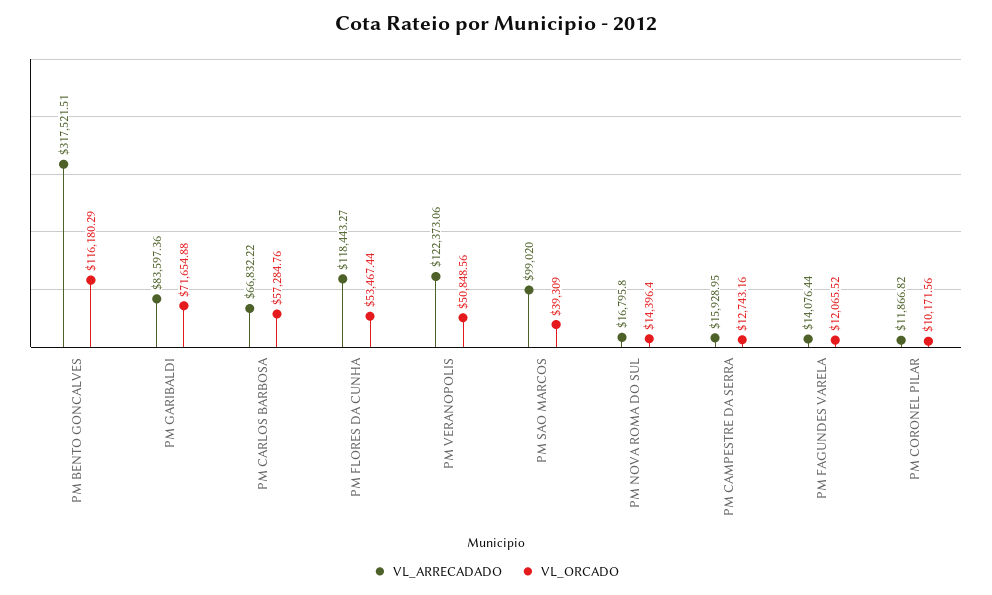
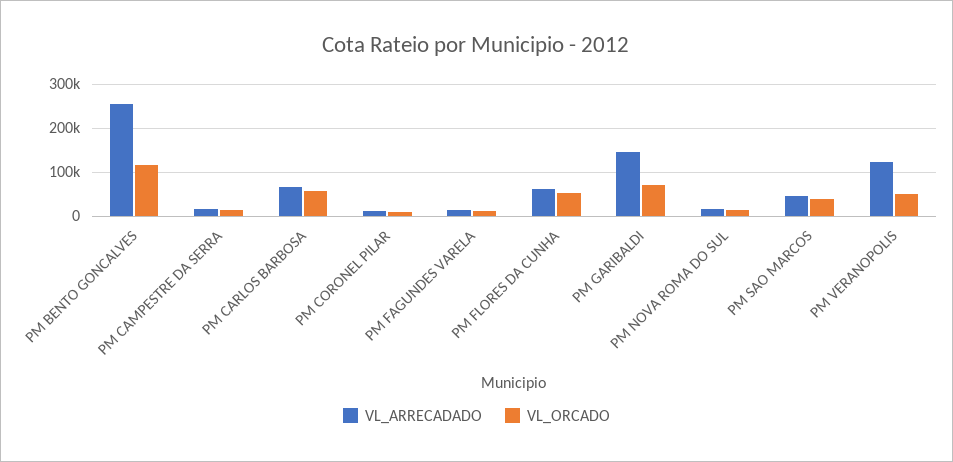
VL_ARRECADADO, PM BENTO GONCALVES: 317521.51 -> 260000
VL_ARRECADADO, PM GARIBALDI: 83597.36 -> 140000
VL_ARRECADADO, PM FLORES DA CUNHA: 118443.27 -> 60000
VL_ARRECADADO, PM SAO MARCOS: 99020 -> 40000

